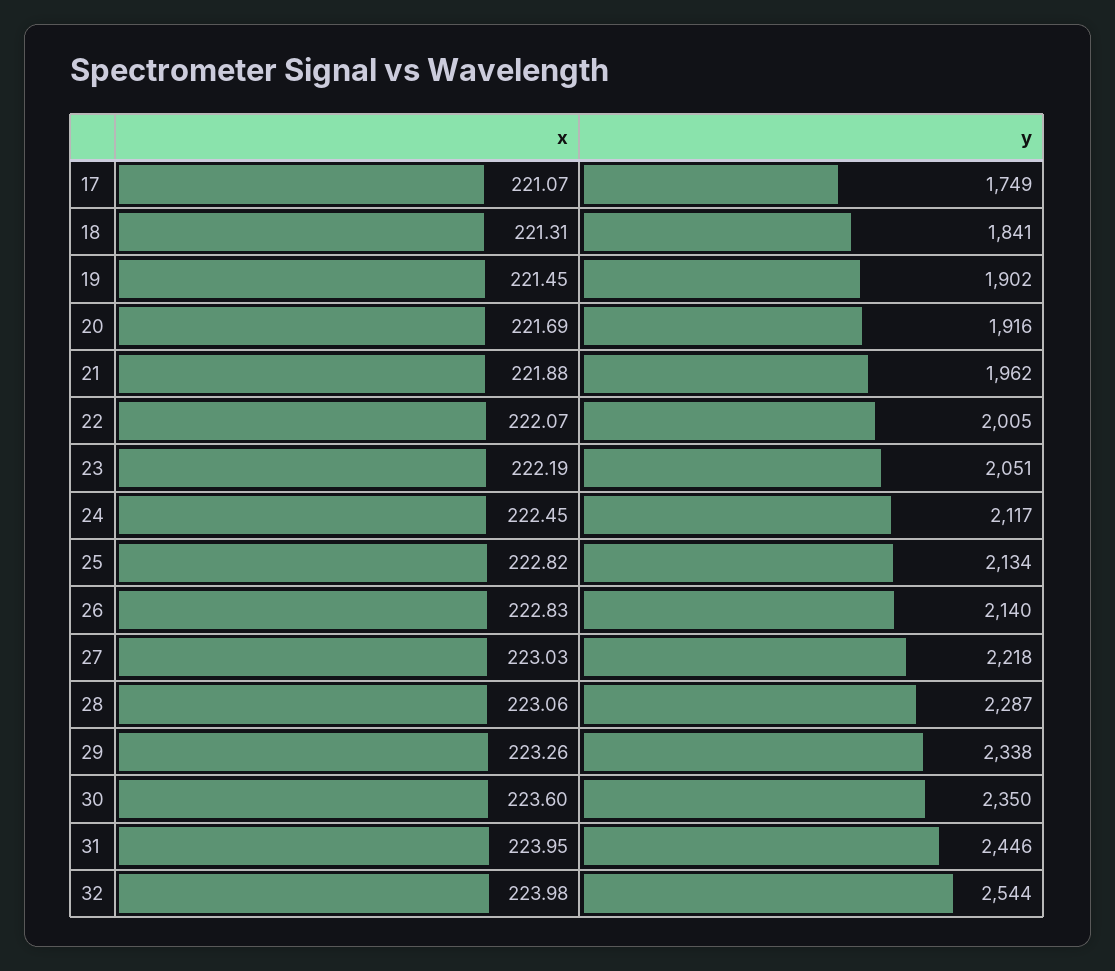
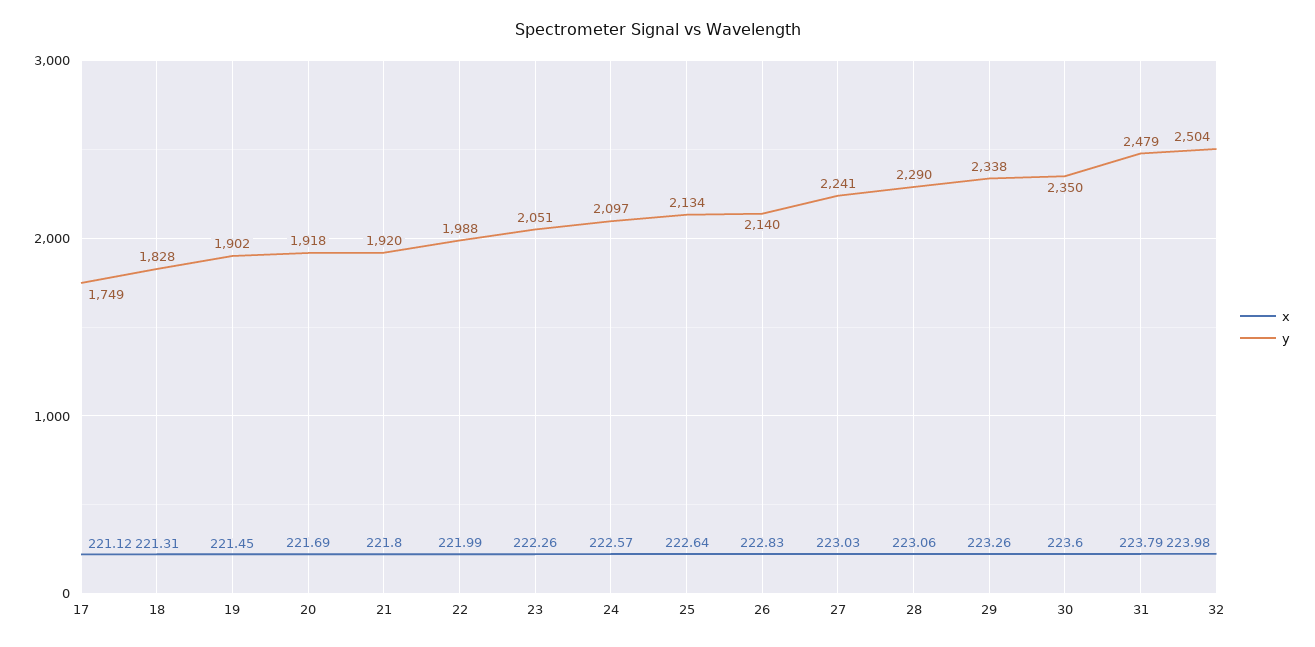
x, 17: 221.07 -> 221.12
y, 18: 1841 -> 1828
y, 20: 1916 -> 1918
x, 21: 221.88 -> 221.8
y, 21: 1962 -> 1920
x, 22: 222.07 -> 221.99
y, 22: 2005 -> 1988
x, 23: 222.19 -> 222.26
x, 24: 222.45 -> 222.57
y, 24: 2117 -> 2097
x, 25: 222.82 -> 222.64
y, 27: 2218 -> 2241
y, 28: 2287 -> 2290
x, 31: 223.95 -> 223.79
y, 31: 2446 -> 2479
y, 32: 2544 -> 2504

